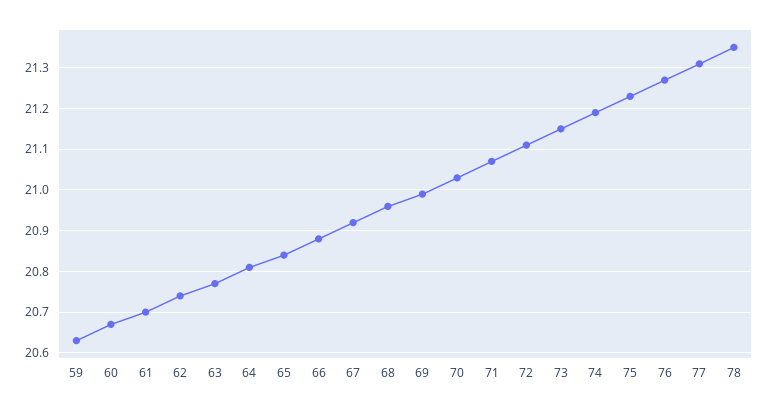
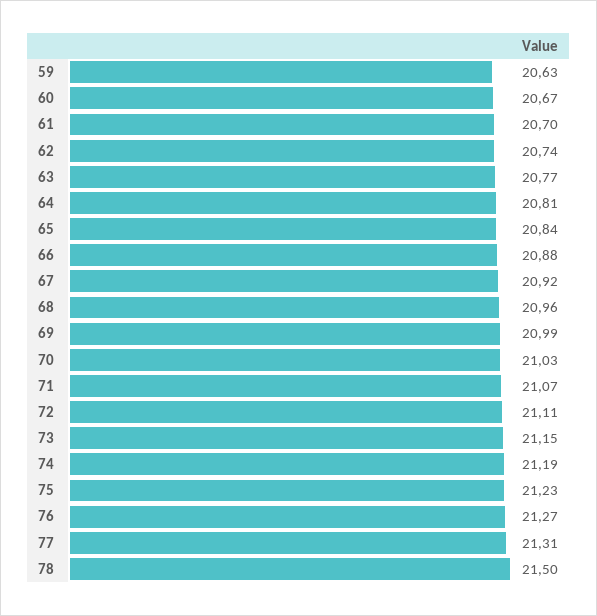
78: 21.35 -> 21.5

